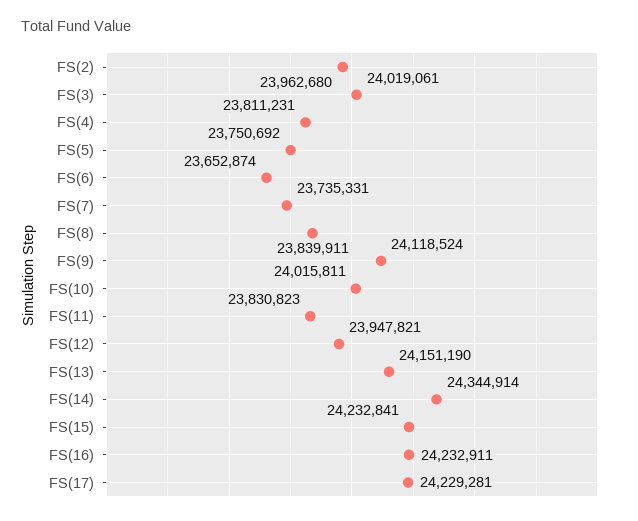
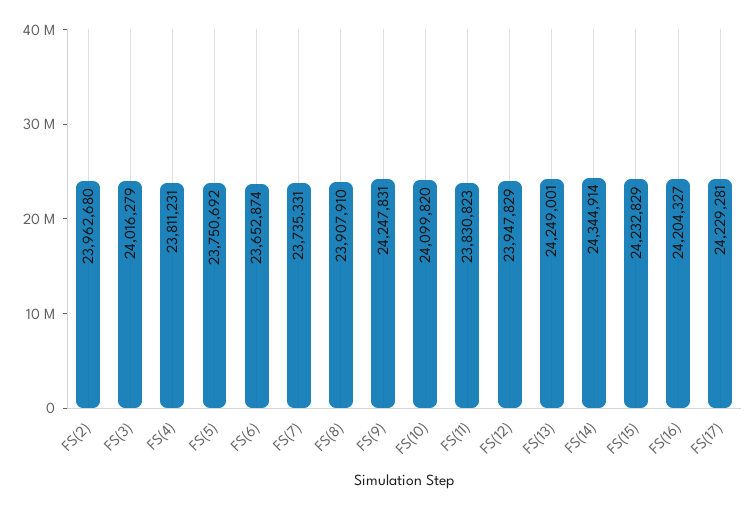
FS(3): 24019061 -> 24016279
FS(8): 23839911 -> 23907910
FS(9): 24118524 -> 24247831
FS(10): 24015811 -> 24099820
FS(12): 23947821 -> 23947829
FS(13): 24151190 -> 24249001
FS(15): 24232841 -> 24232829
FS(16): 24232911 -> 24204327

